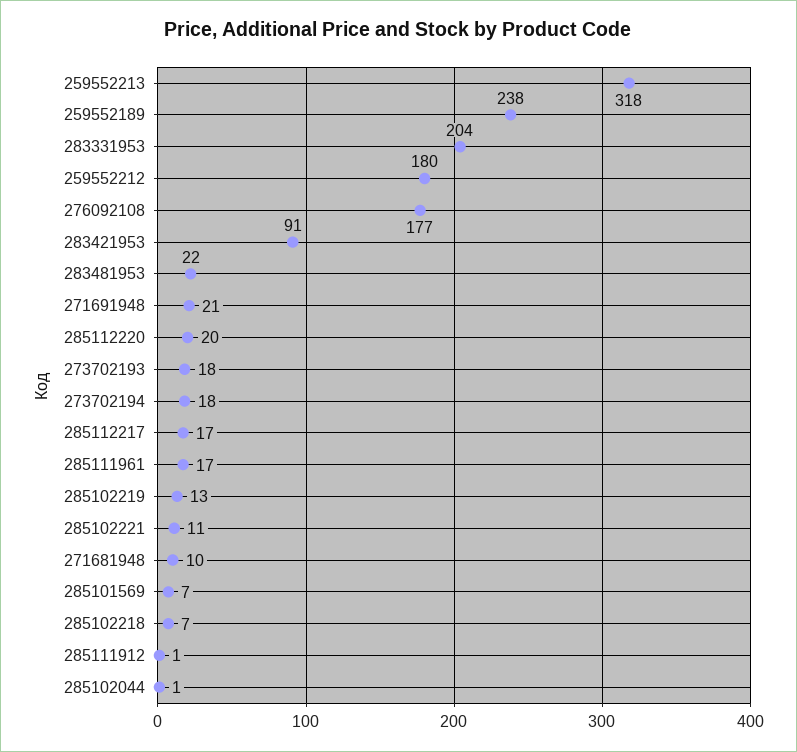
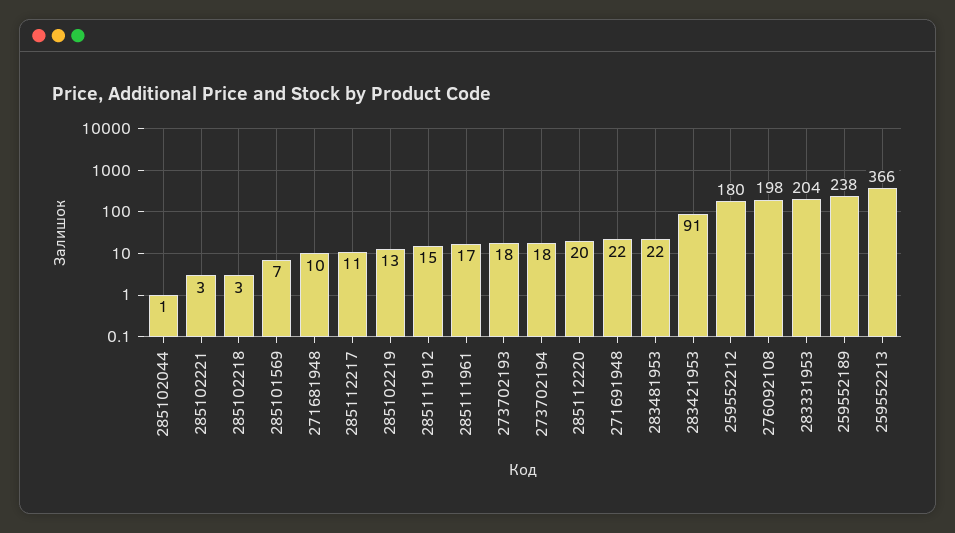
259552213: 318 -> 366
276092108: 177 -> 198
271691948: 21 -> 22
285112217: 17 -> 11
285102221: 11 -> 3
285102218: 7 -> 3
285111912: 1 -> 15

